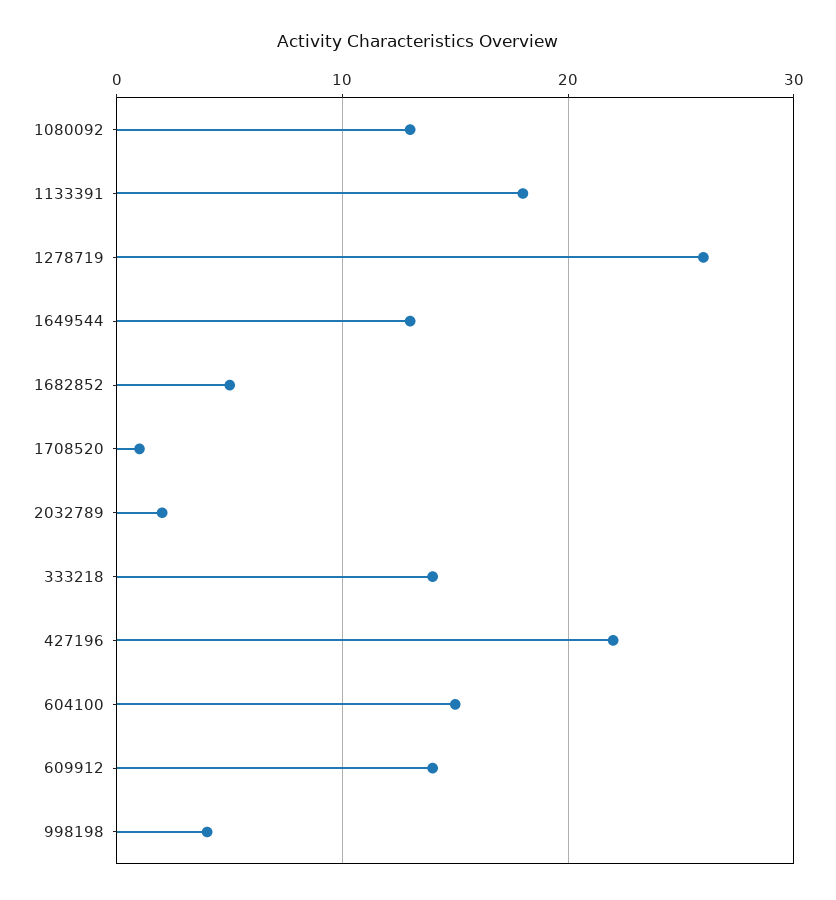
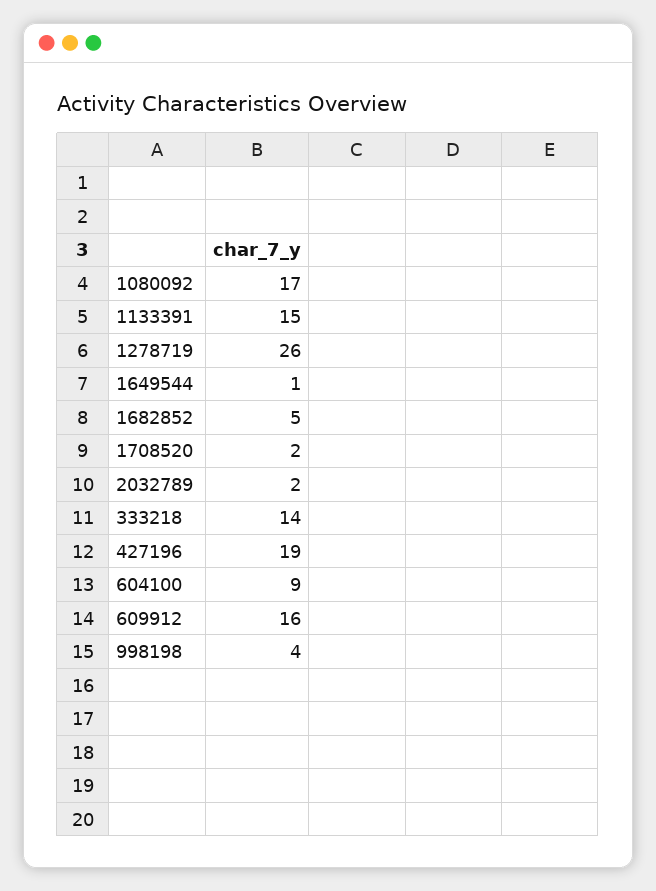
1080092: 13 -> 17
1133391: 18 -> 15
1649544: 13 -> 1
1708520: 1 -> 2
427196: 22 -> 19
604100: 15 -> 9
609912: 14 -> 16

